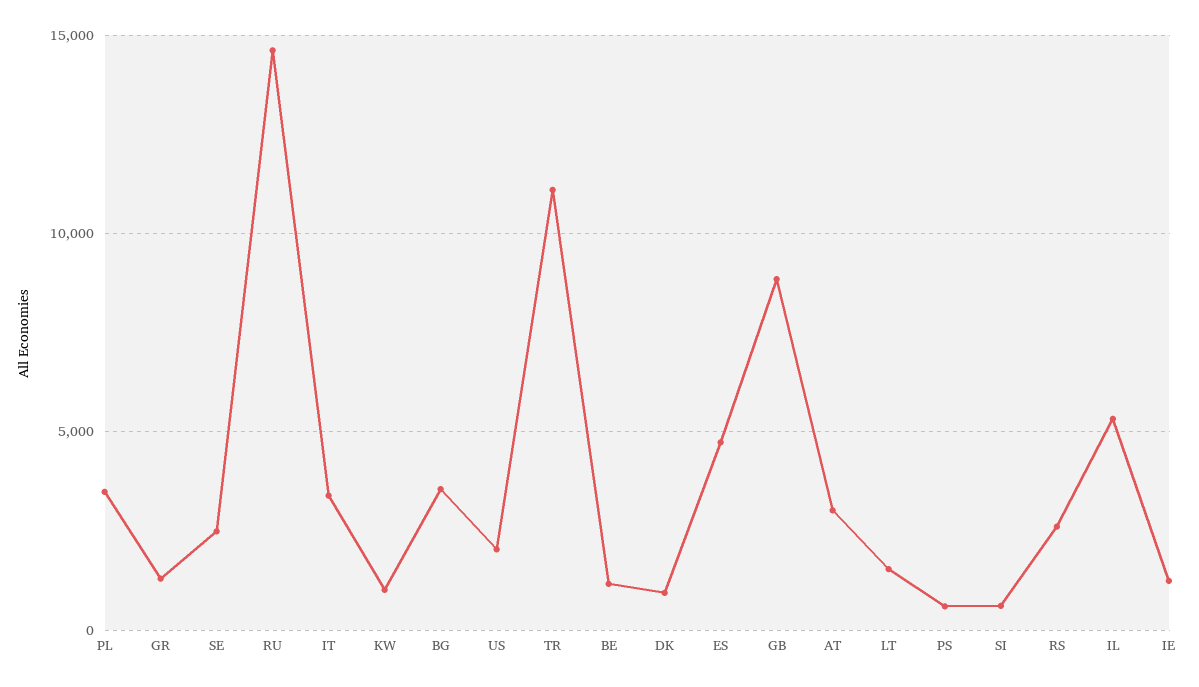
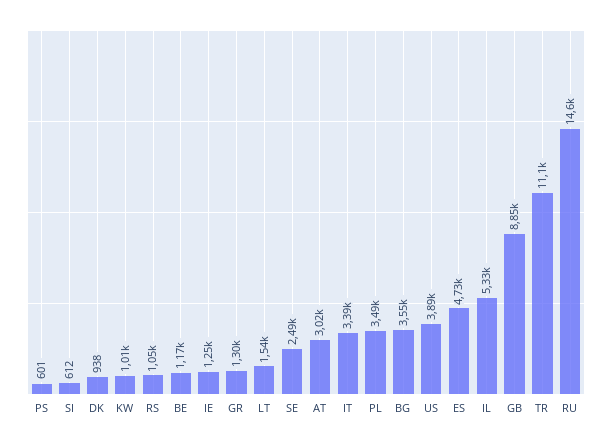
US: 2000 -> 3890
RS: 2500 -> 1050

